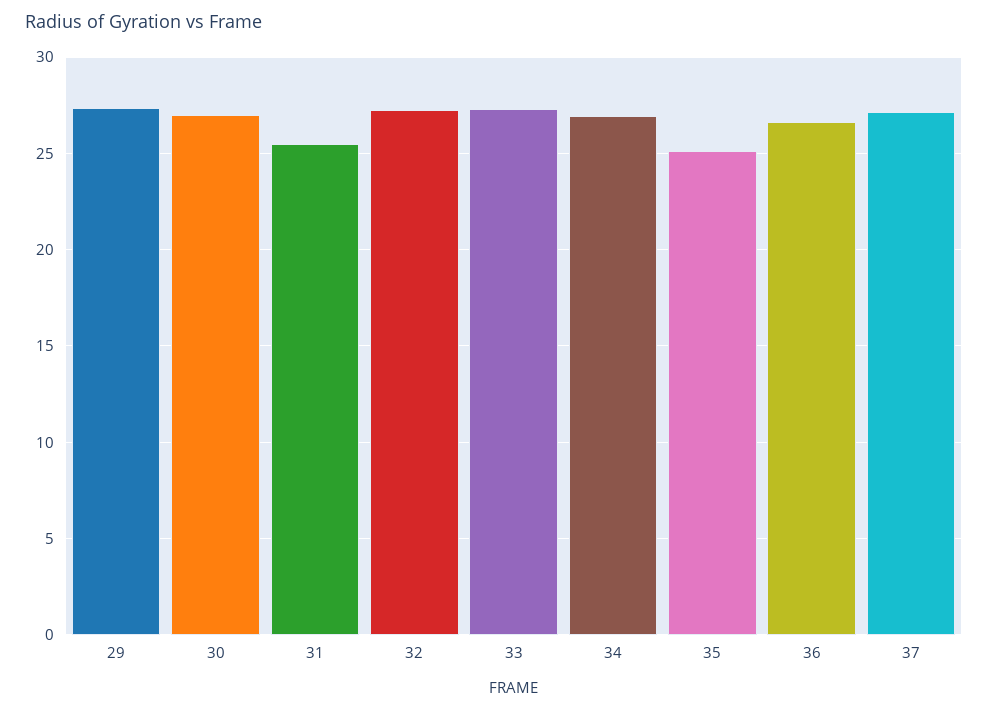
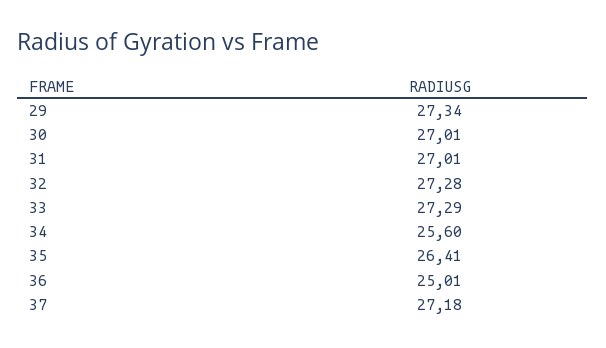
31: 25.5 -> 27.01
34: 27 -> 25.6
35: 25 -> 26.41
36: 26.5 -> 25.01

